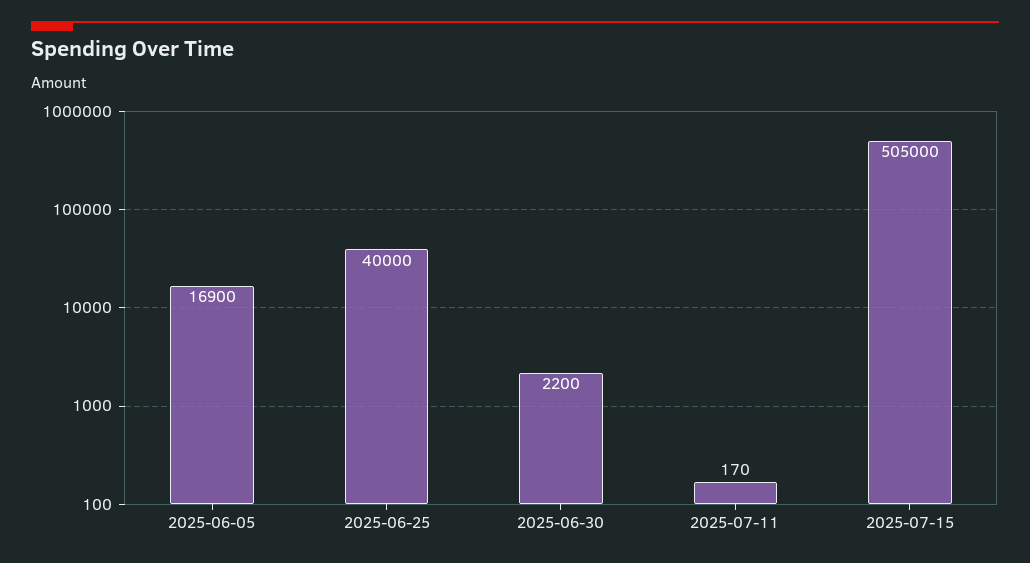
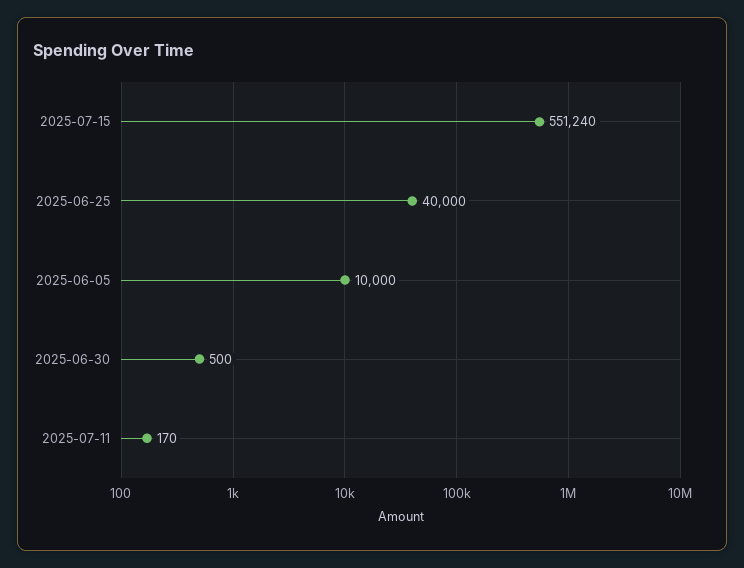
2025-06-05: 16900 -> 10000
2025-06-30: 2200 -> 500
2025-07-15: 505000 -> 551240

